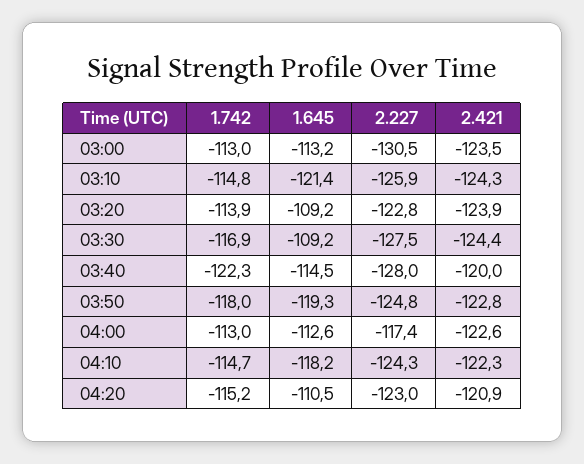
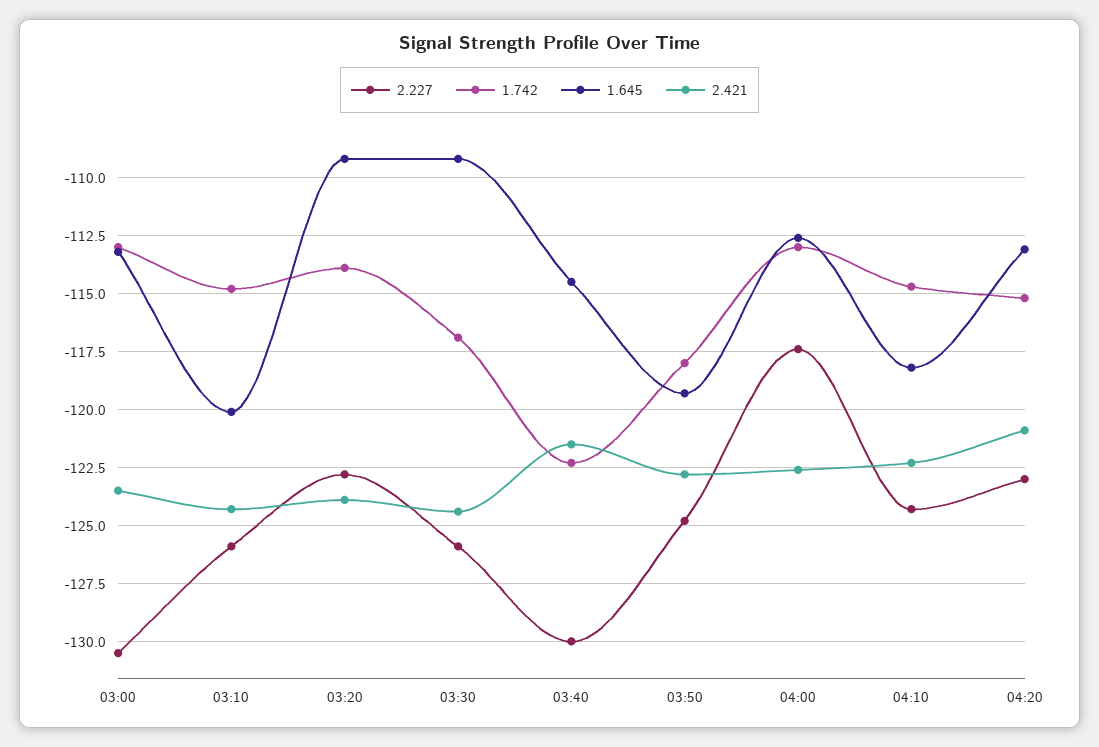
1.645, 03:10: -121.4 -> -120
2.227, 03:30: -127.5 -> -126
2.227, 03:40: -128 -> -130
2.421, 03:40: -120 -> -121.5
1.645, 04:20: -110.5 -> -113

